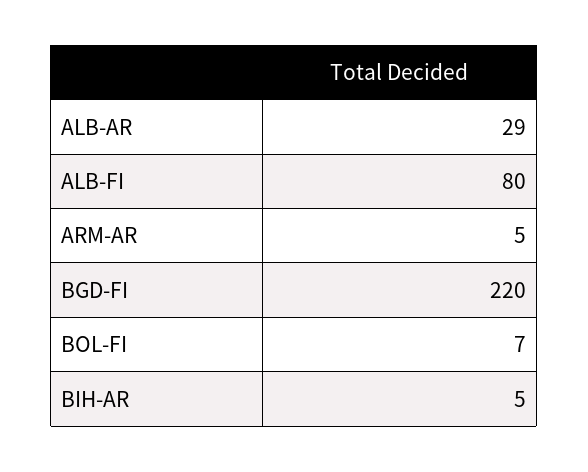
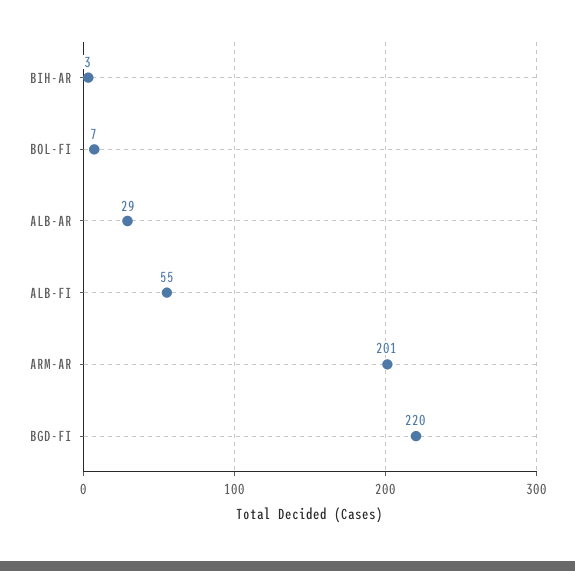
ALB-FI: 80 -> 55
ARM-AR: 5 -> 201
BIH-AR: 5 -> 3

